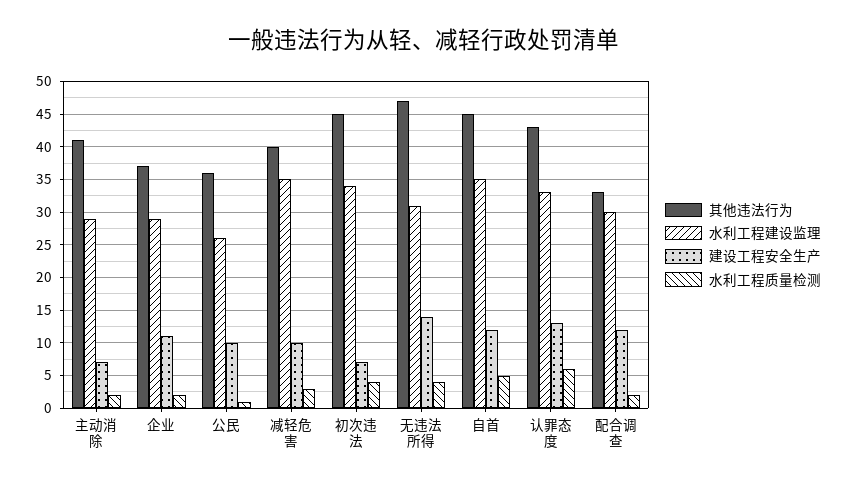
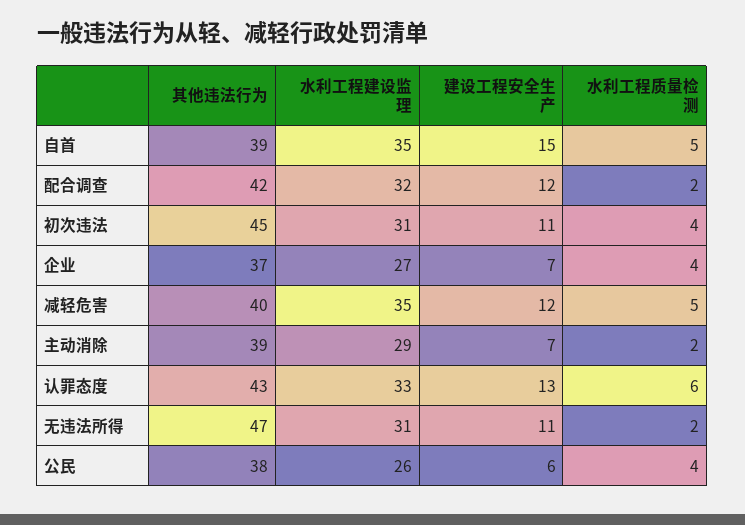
其他违法行为, 主动消除: 41 -> 39
水利工程建设监理, 企业: 29 -> 27
建设工程安全生产, 企业: 11 -> 7
水利工程质量检测, 企业: 2 -> 4
其他违法行为, 公民: 36 -> 38
建设工程安全生产, 公民: 10 -> 6
水利工程质量检测, 公民: 1 -> 4
建设工程安全生产, 减轻危害: 10 -> 12
水利工程质量检测, 减轻危害: 3 -> 5
水利工程建设监理, 初次违法: 34 -> 31
建设工程安全生产, 初次违法: 7 -> 11
建设工程安全生产, 无违法所得: 14 -> 11
水利工程质量检测, 无违法所得: 4 -> 2
其他违法行为, 自首: 45 -> 39
建设工程安全生产, 自首: 12 -> 15
其他违法行为, 配合调查: 33 -> 42
水利工程建设监理, 配合调查: 30 -> 32

